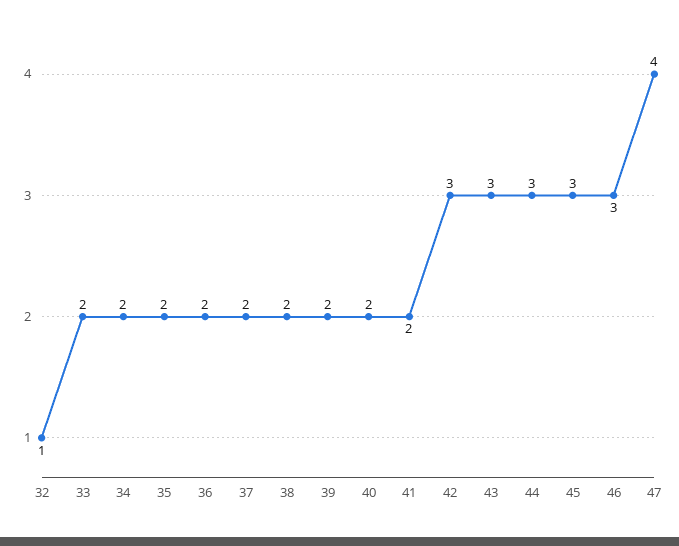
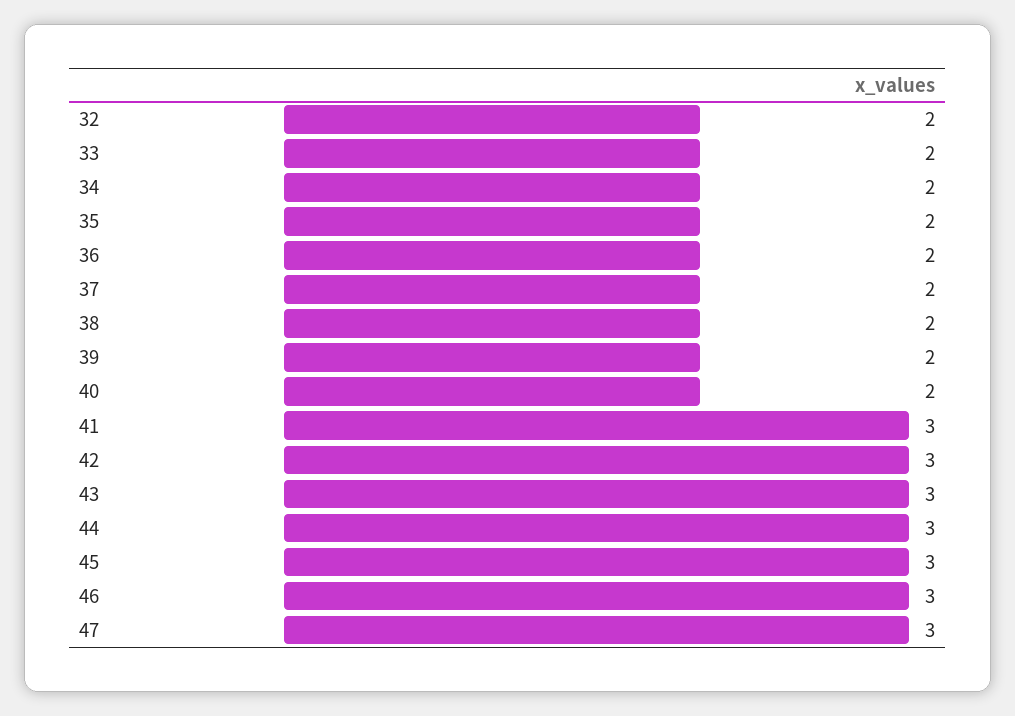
32: 1 -> 2
41: 2 -> 3
47: 4 -> 3

